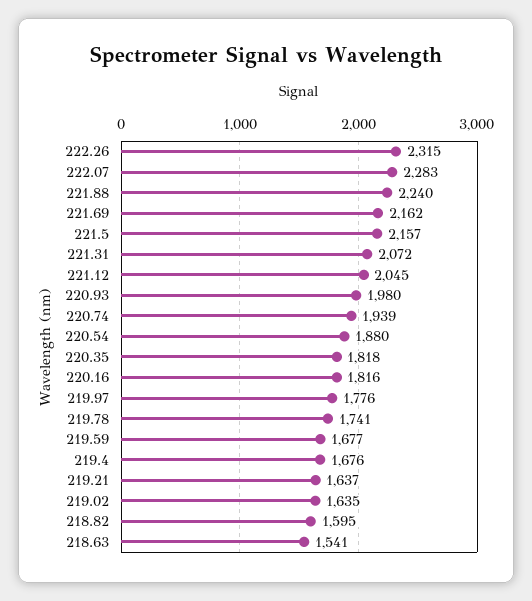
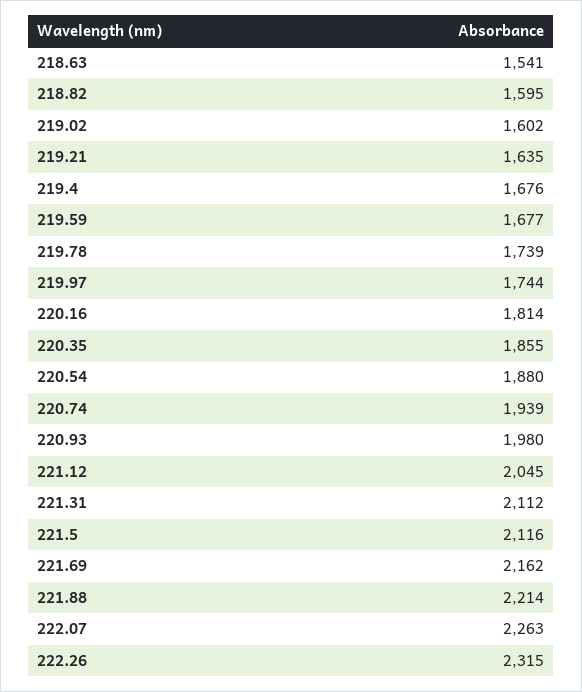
222.07: 2283 -> 2263
221.88: 2240 -> 2214
221.5: 2157 -> 2116
221.31: 2072 -> 2112
220.35: 1818 -> 1855
220.16: 1816 -> 1814
219.97: 1776 -> 1744
219.78: 1741 -> 1739
219.21: 1637 -> 1635
219.02: 1635 -> 1602

